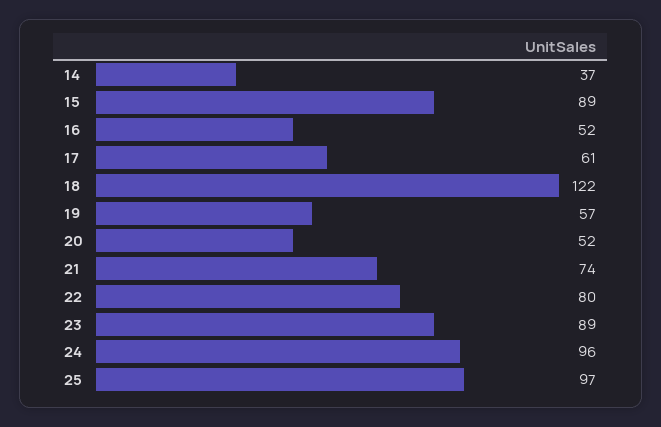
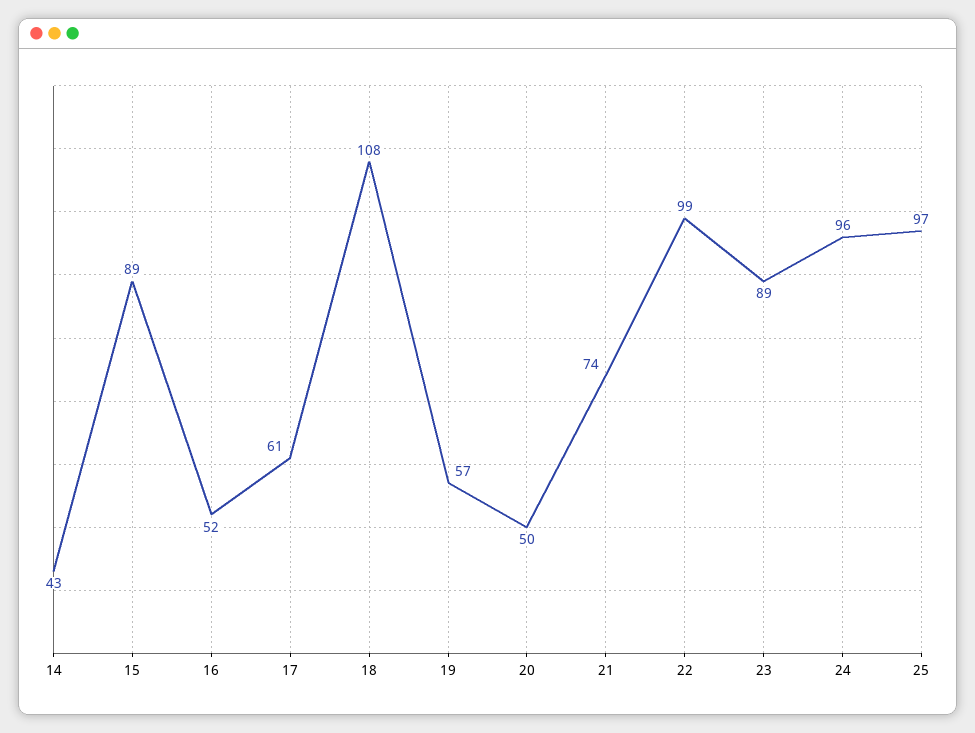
14: 37 -> 43
18: 122 -> 108
20: 52 -> 50
22: 80 -> 99

